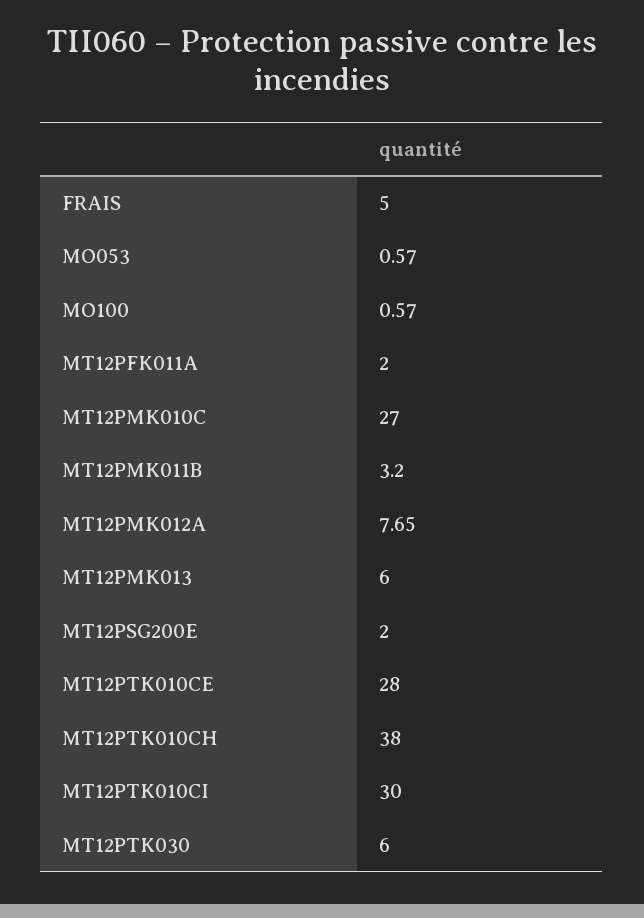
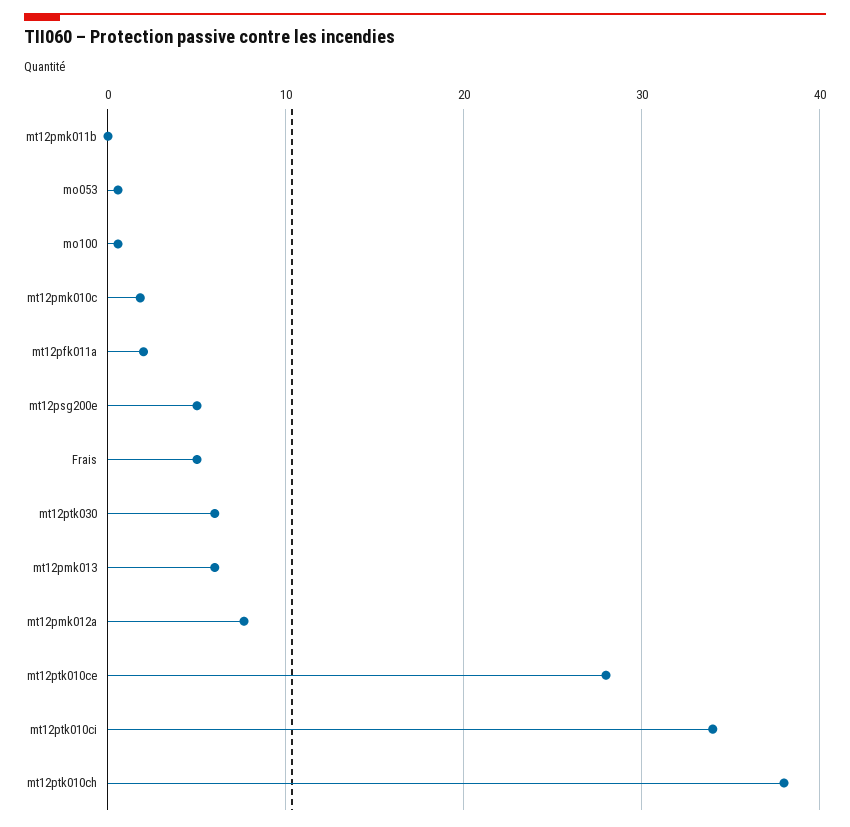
MT12PMK010C: 27 -> 2
MT12PMK011B: 3.2 -> 0
MT12PSG200E: 2 -> 5
MT12PTK010CI: 30 -> 34

